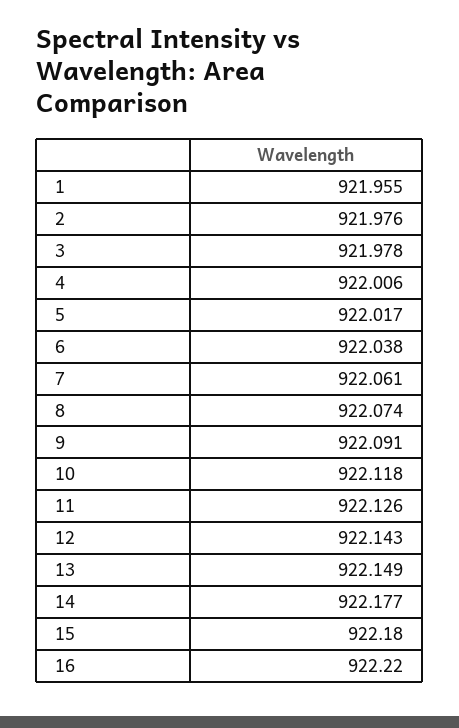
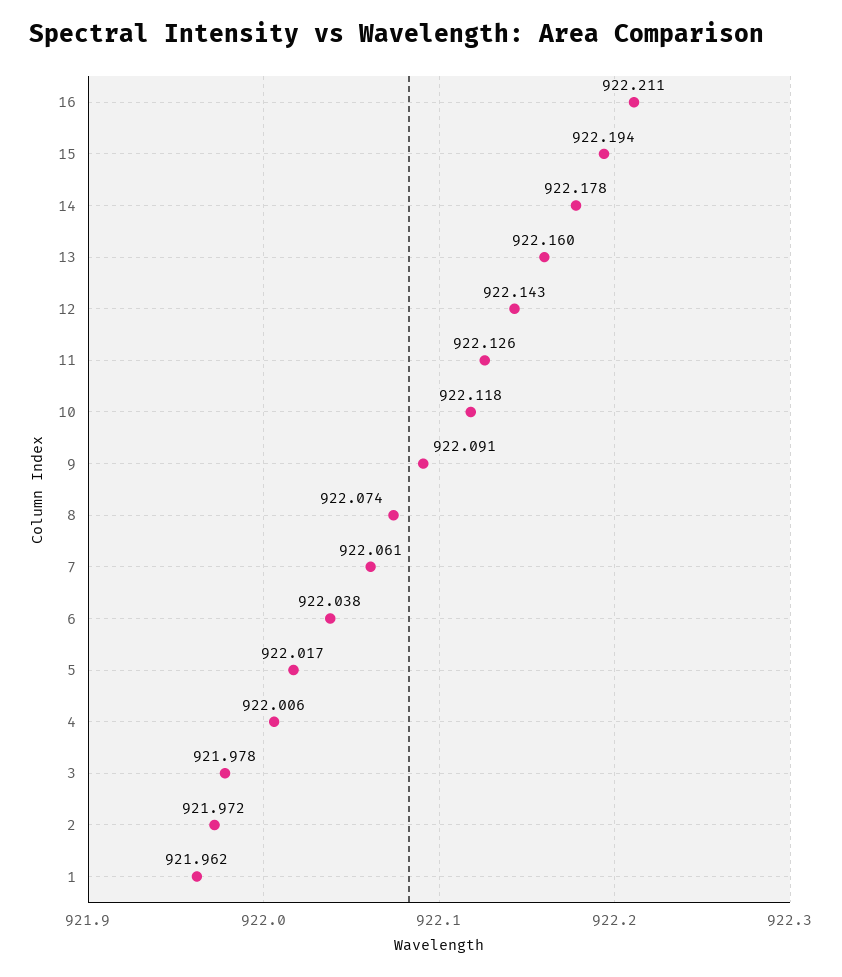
1: 921.955 -> 921.962
2: 921.976 -> 921.972
13: 922.149 -> 922.16
14: 922.177 -> 922.178
15: 922.18 -> 922.194
16: 922.22 -> 922.211

